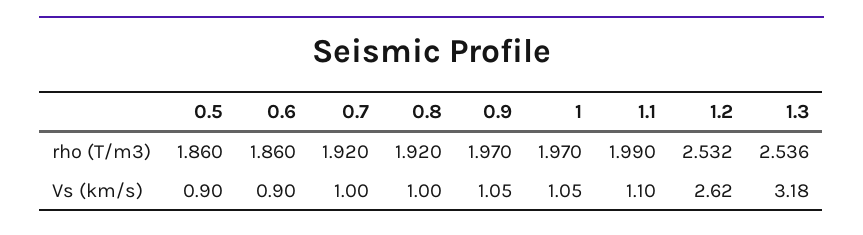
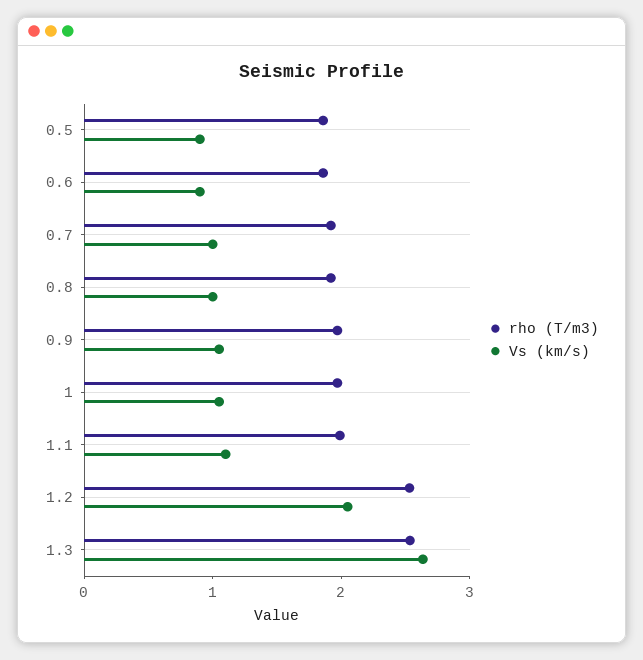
Vs (km/s), 1.2: 2.62 -> 2
Vs (km/s), 1.3: 3.18 -> 2.6

